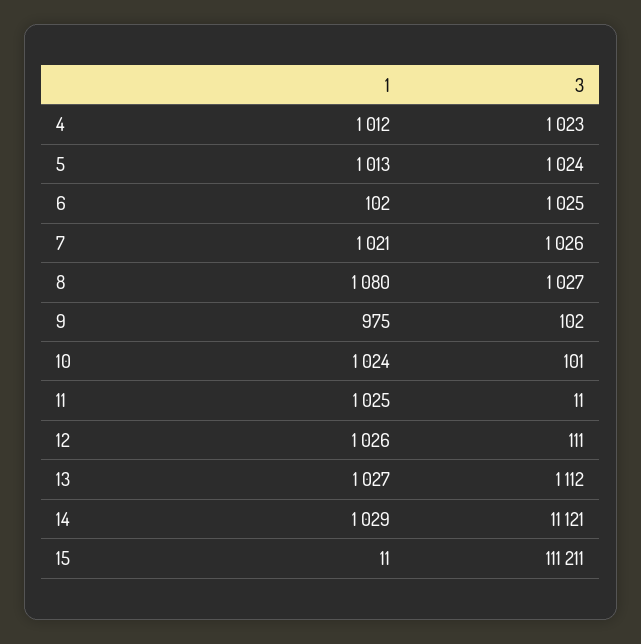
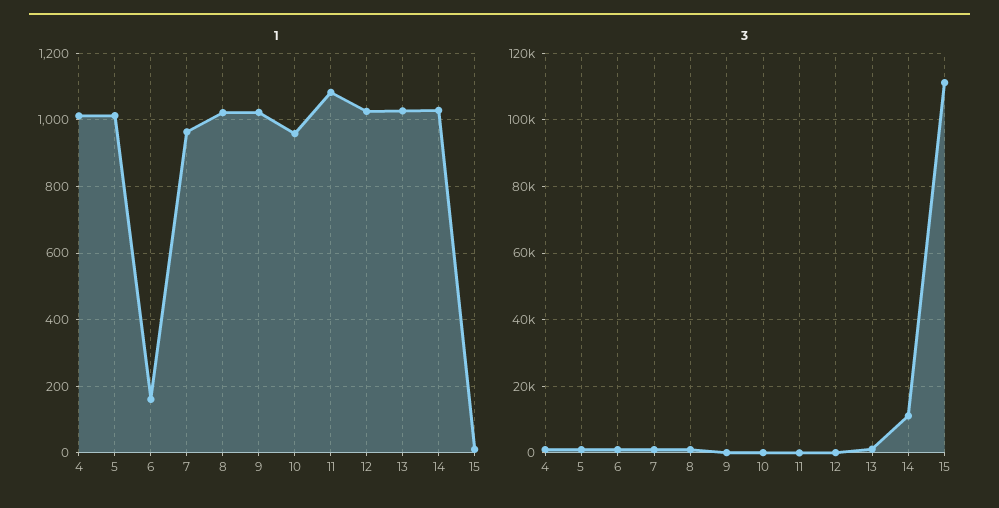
1, 6: 102 -> 160
1, 7: 1021 -> 960
1, 8: 1080 -> 1020
1, 9: 975 -> 1020
1, 10: 1024 -> 960
1, 11: 1025 -> 1080

